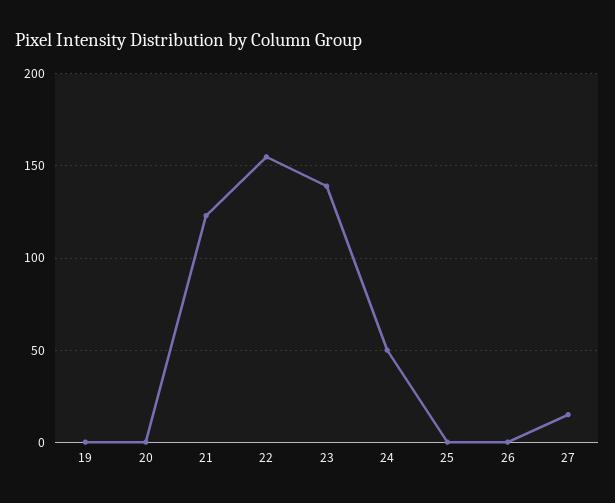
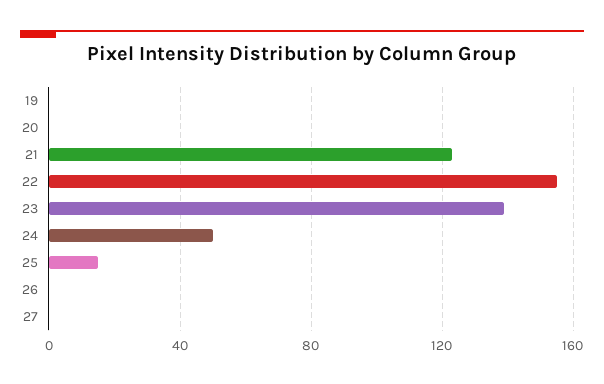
25: 0 -> 15
27: 15 -> 0

